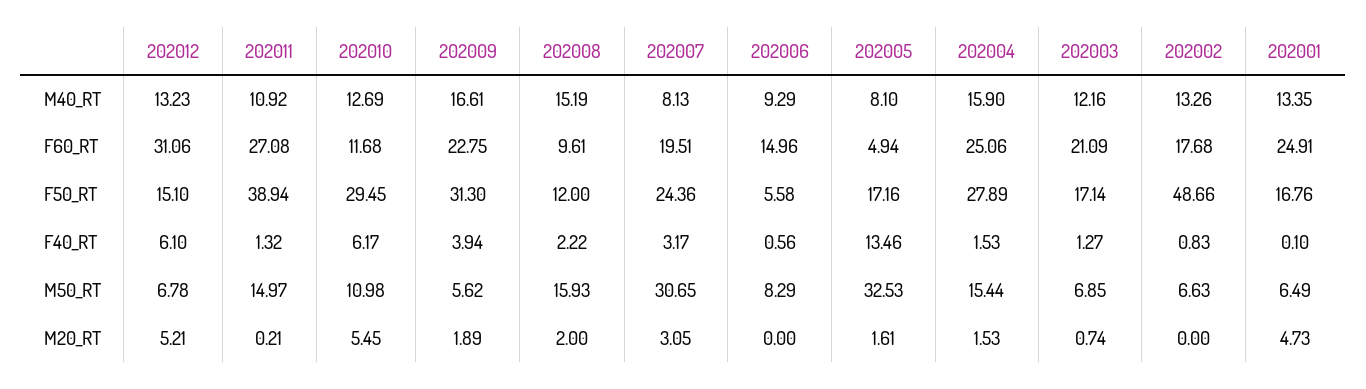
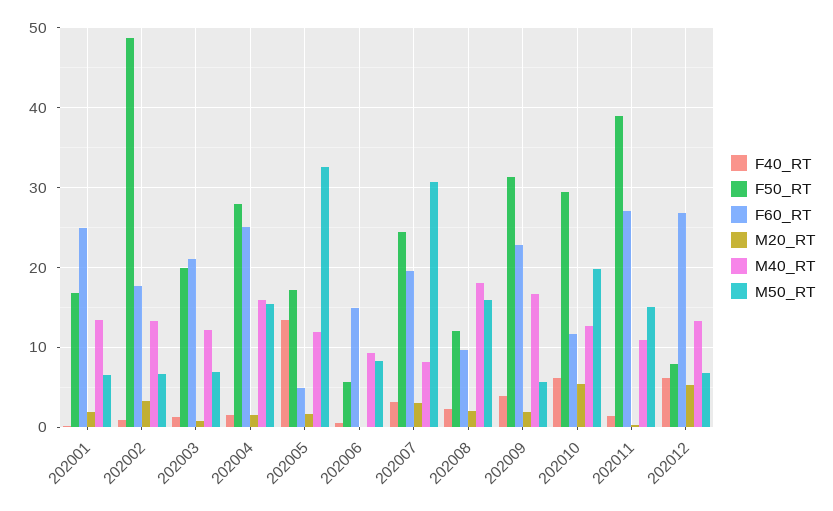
M40_RT, 202008: 15.19 -> 18
M40_RT, 202005: 8.1 -> 12
F60_RT, 202012: 31.06 -> 27
F50_RT, 202012: 15.1 -> 8
F50_RT, 202003: 17.14 -> 20
M50_RT, 202010: 10.98 -> 20
M20_RT, 202002: 0 -> 3
M20_RT, 202001: 4.73 -> 2

